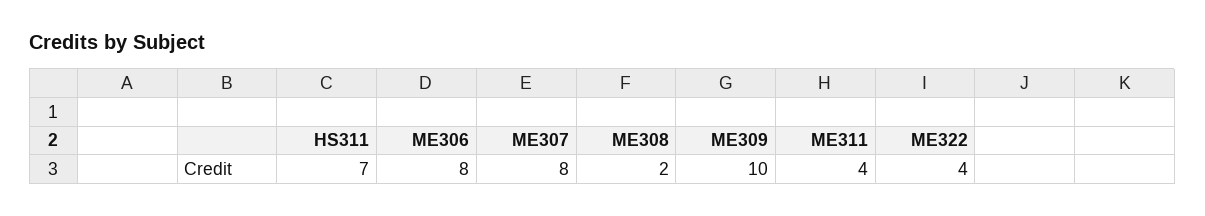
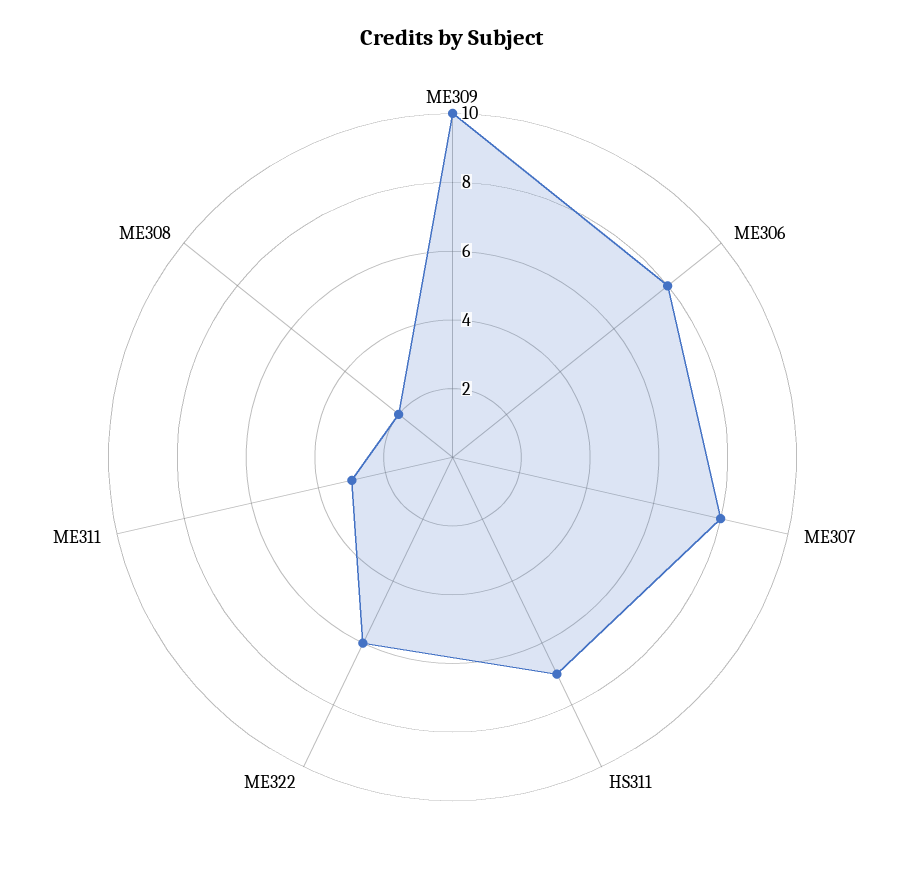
ME311: 4 -> 3
ME322: 4 -> 6

